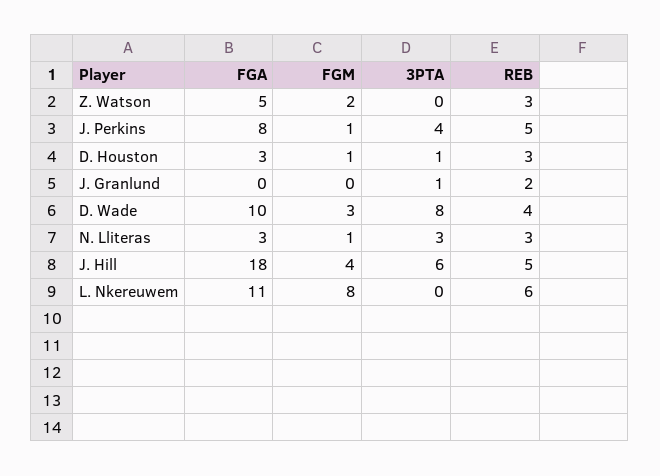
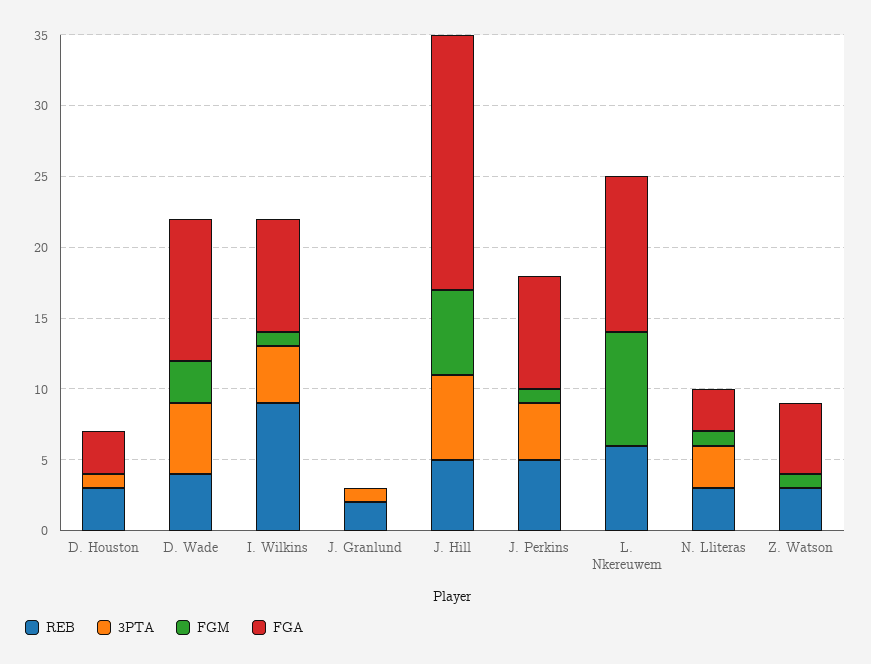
FGM, Z. Watson: 2 -> 1
FGM, D. Houston: 1 -> 0
3PTA, D. Wade: 8 -> 5
FGM, J. Hill: 4 -> 6
REB, I. Wilkins: none -> 9
3PTA, I. Wilkins: none -> 4
FGM, I. Wilkins: none -> 1
FGA, I. Wilkins: none -> 8

